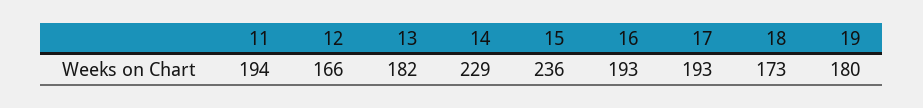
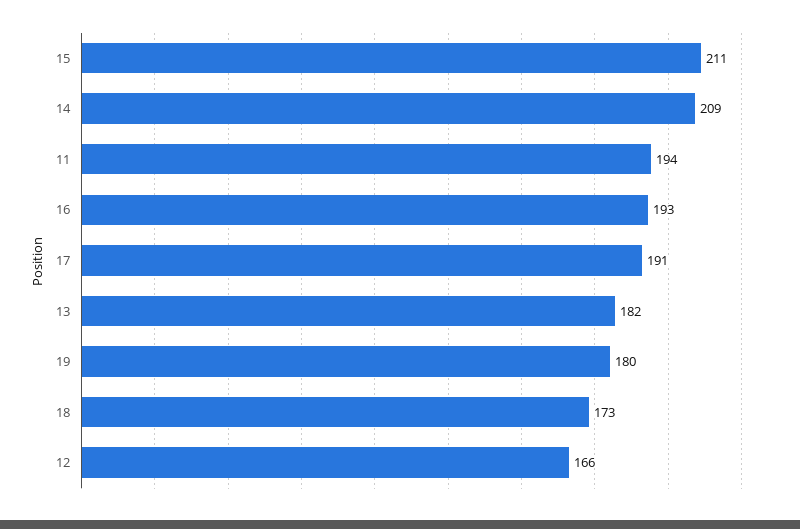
14: 229 -> 209
15: 236 -> 211
17: 193 -> 191

